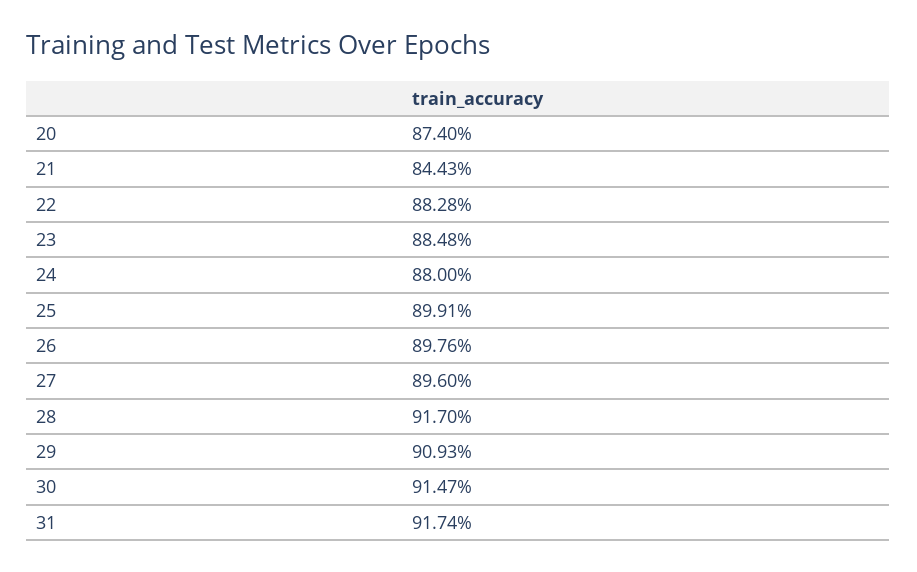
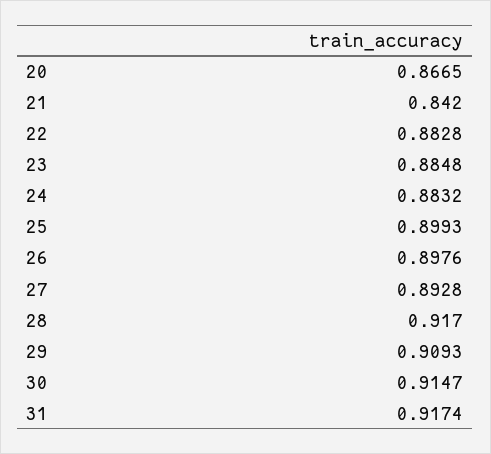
20: 0.874 -> 0.8665
21: 0.8443 -> 0.842
24: 0.88 -> 0.8832
25: 0.8991 -> 0.8993
27: 0.896 -> 0.8928

